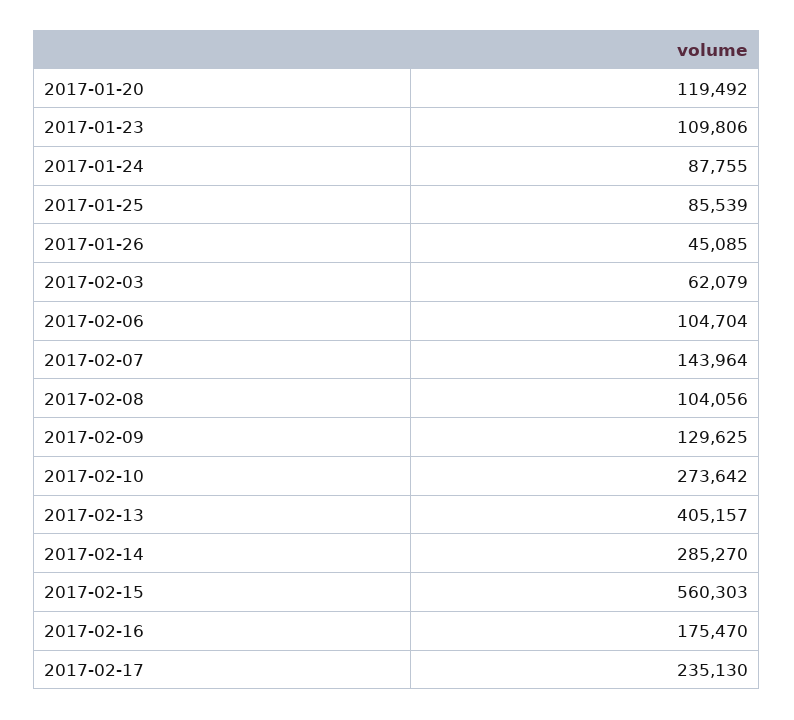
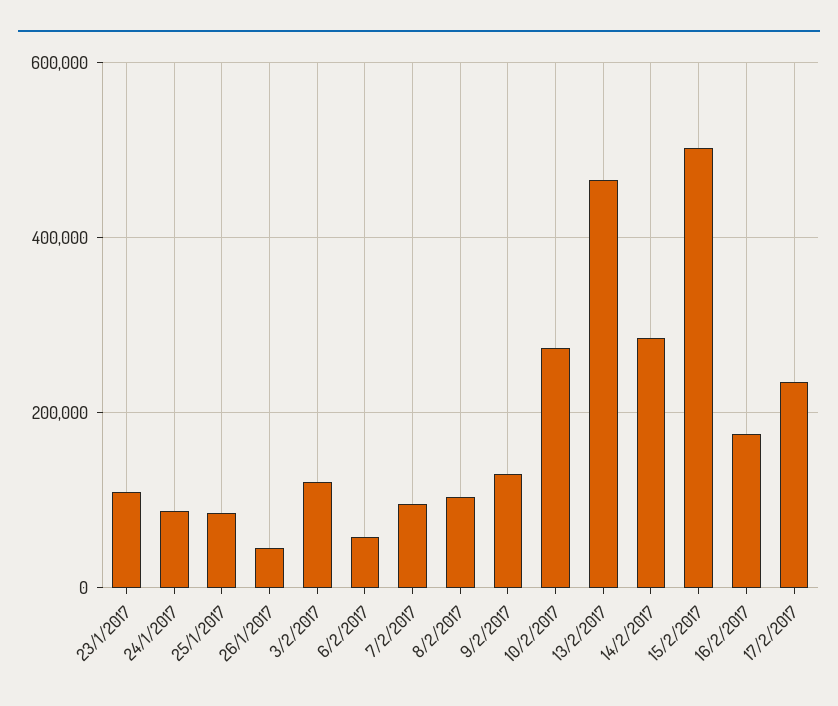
2017-01-20: 119492 -> none
2017-02-03: 62079 -> 120000
2017-02-06: 104704 -> 60000
2017-02-07: 143964 -> 100000
2017-02-13: 405157 -> 460000
2017-02-15: 560303 -> 500000

